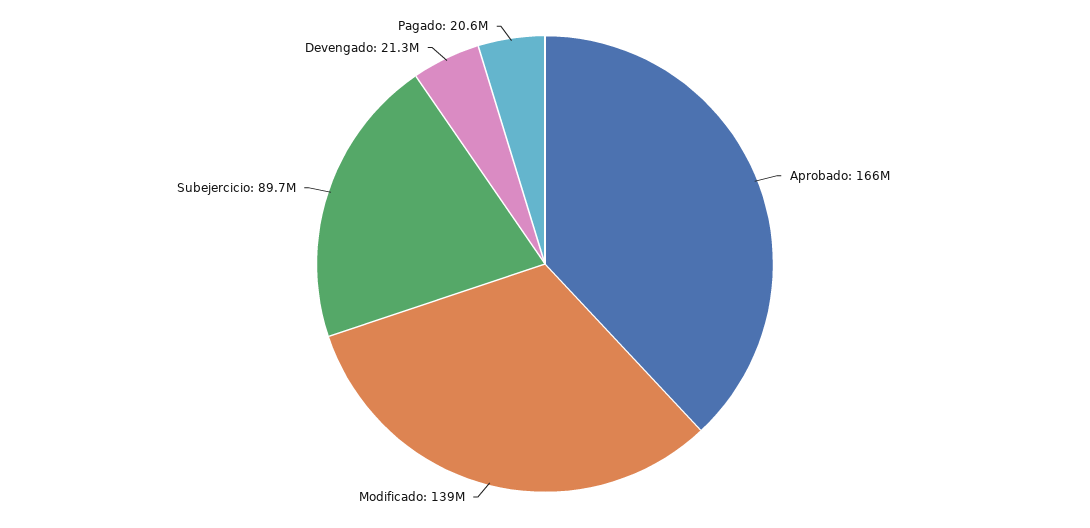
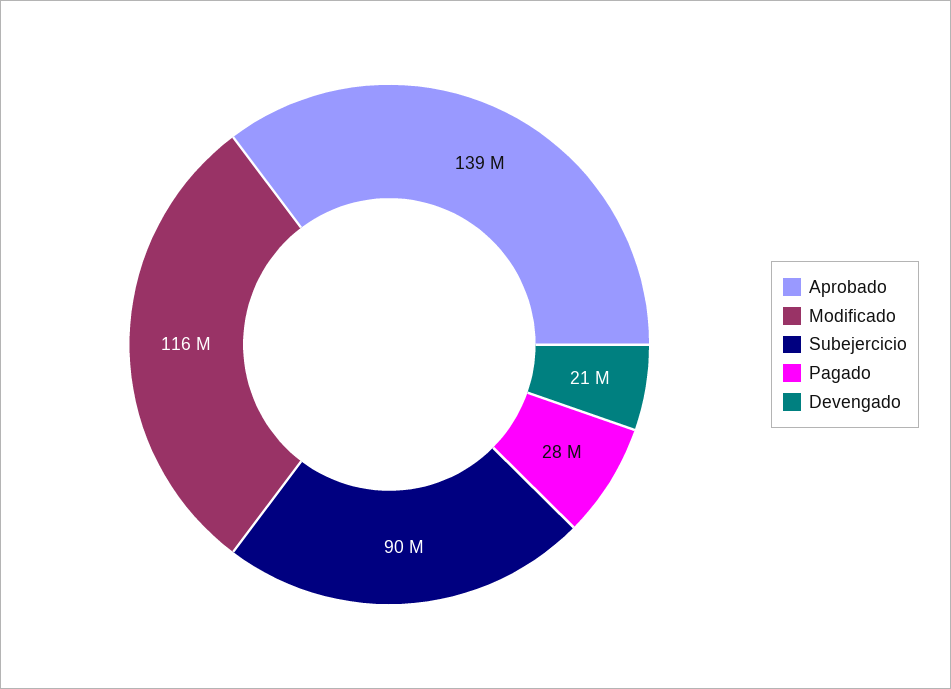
Aprobado: 166000000 -> 139000000
Modificado: 139000000 -> 116000000
Pagado: 20600000 -> 28000000

